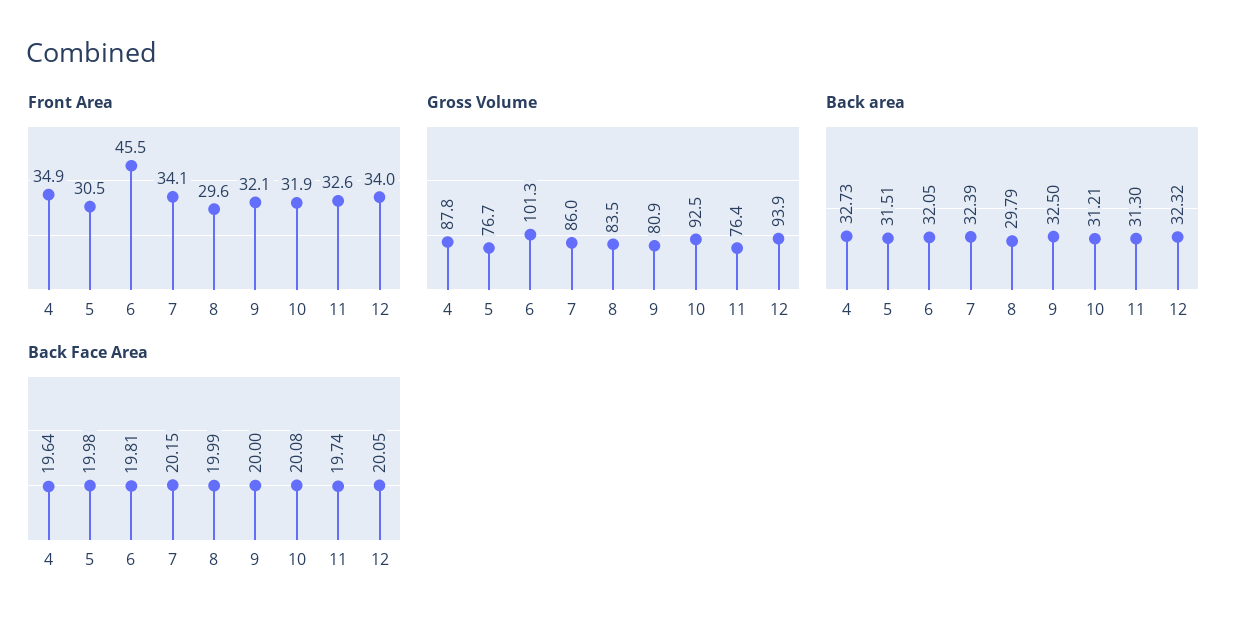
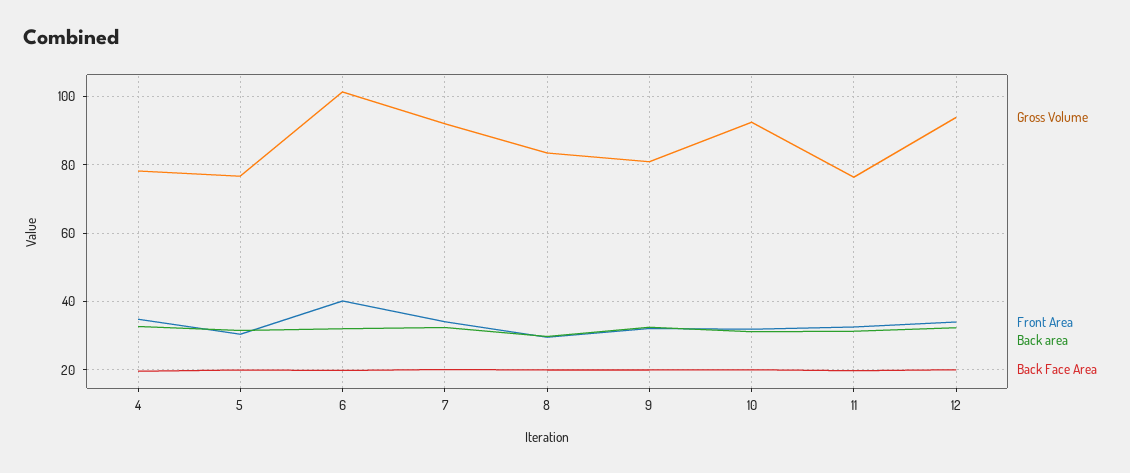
Front Area, 6: 45.5 -> 40
Gross Volume, 4: 87.8 -> 78
Gross Volume, 7: 86 -> 92

